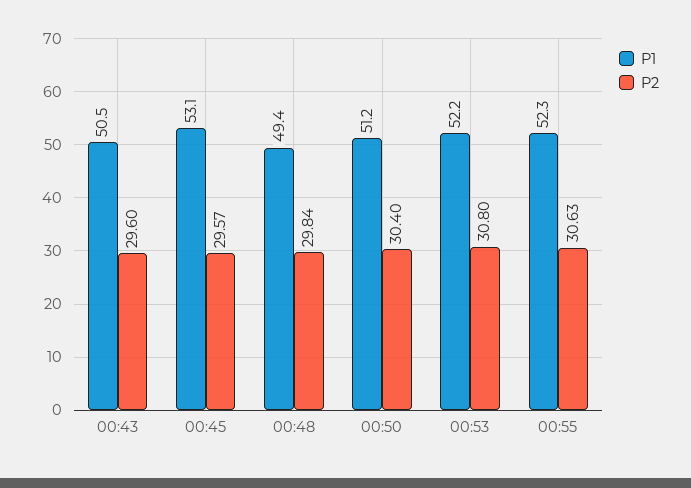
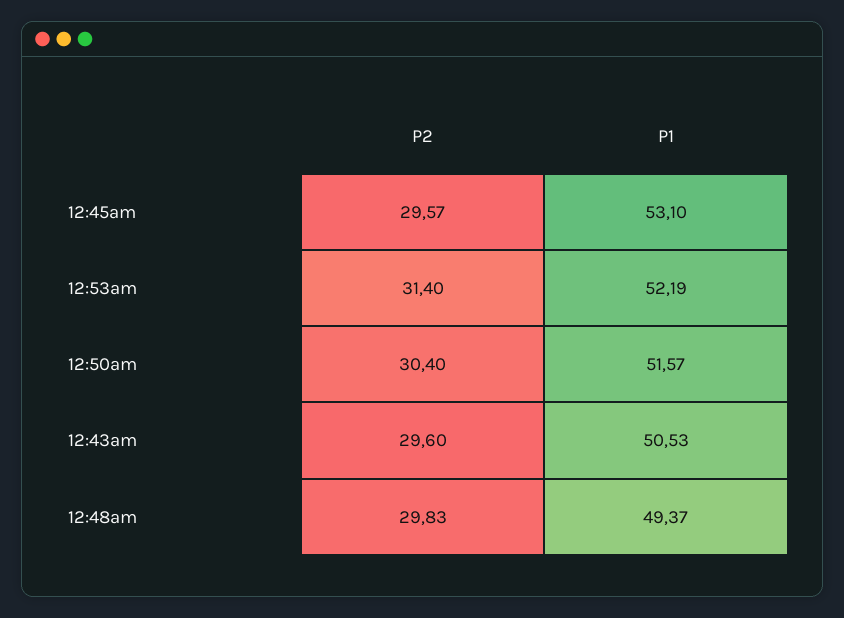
P2, 00:48: 29.84 -> 29.83
P1, 00:50: 51.2 -> 51.57
P2, 00:53: 30.8 -> 31.4
P1, 00:55: 52.3 -> none
P2, 00:55: 30.63 -> none

